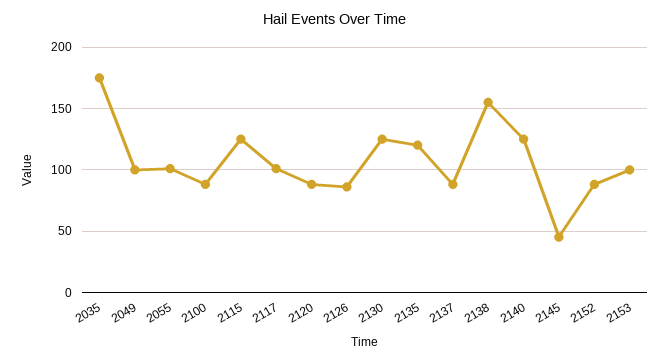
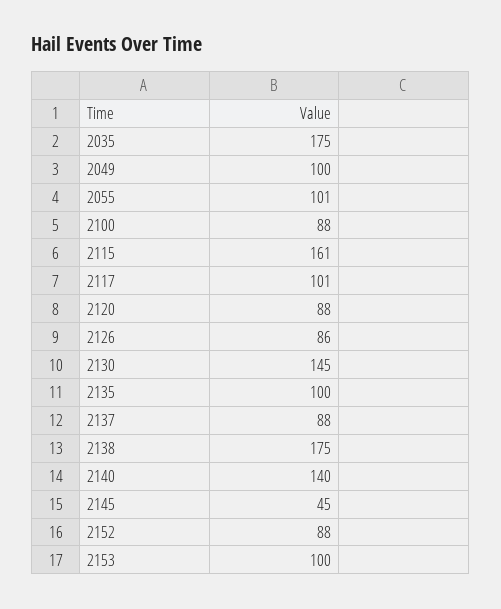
2115: 125 -> 161
2130: 125 -> 145
2135: 120 -> 100
2138: 155 -> 175
2140: 125 -> 140

